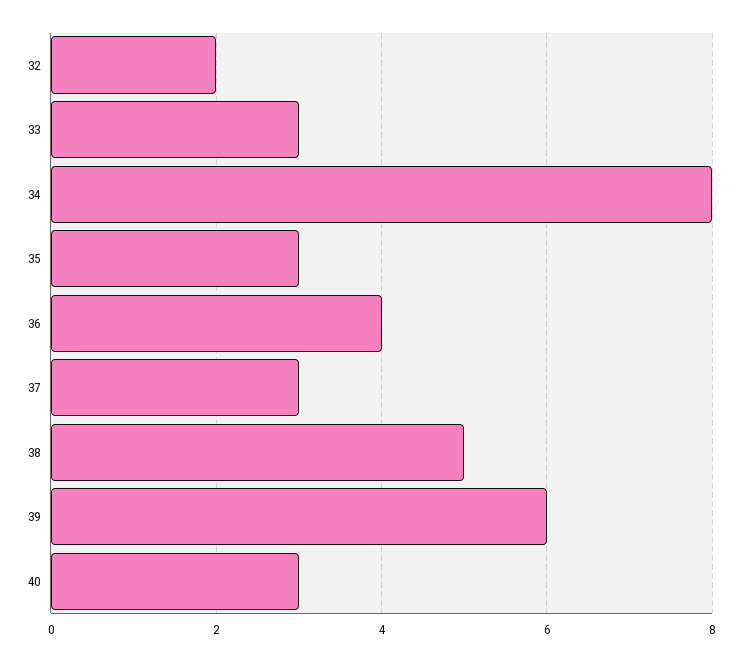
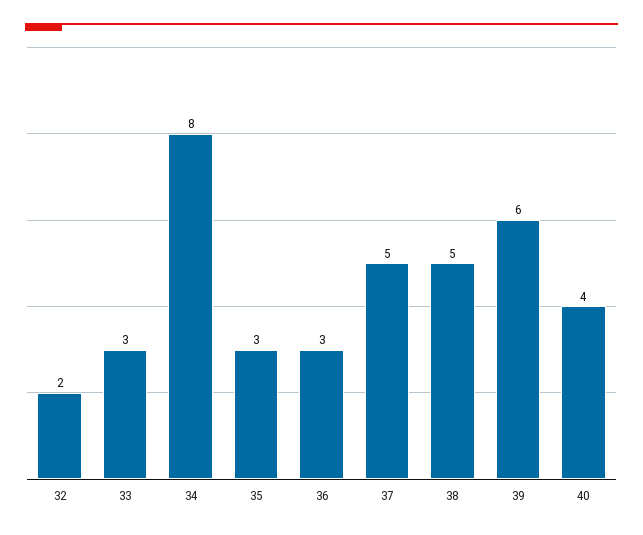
36: 4 -> 3
37: 3 -> 5
40: 3 -> 4

